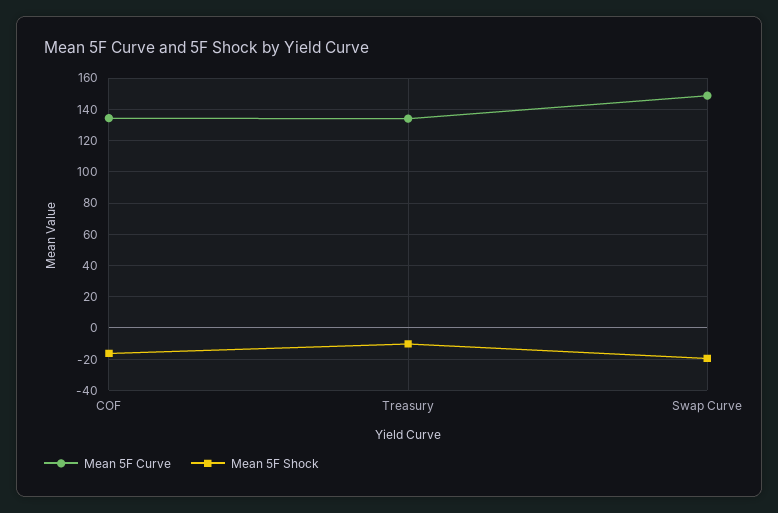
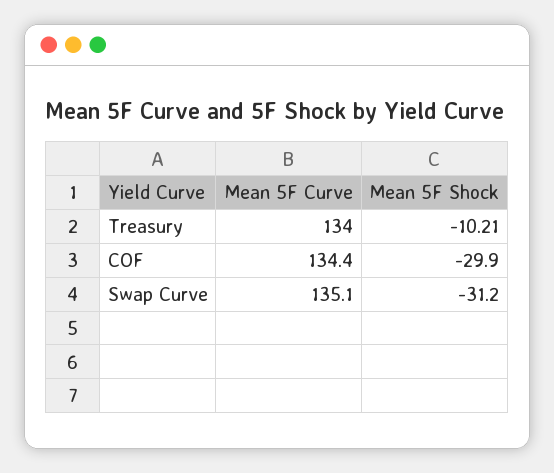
Mean 5F Shock, COF: -15 -> -29.9
Mean 5F Curve, Swap Curve: 150 -> 135.1
Mean 5F Shock, Swap Curve: -20 -> -31.2

